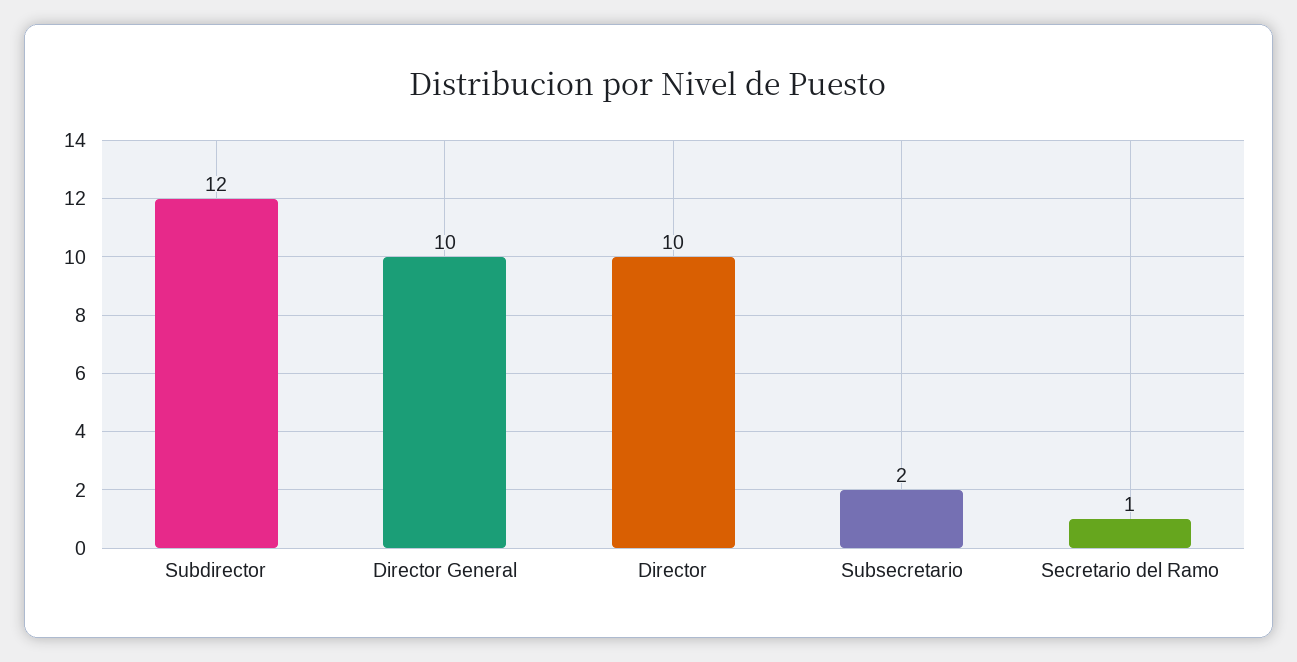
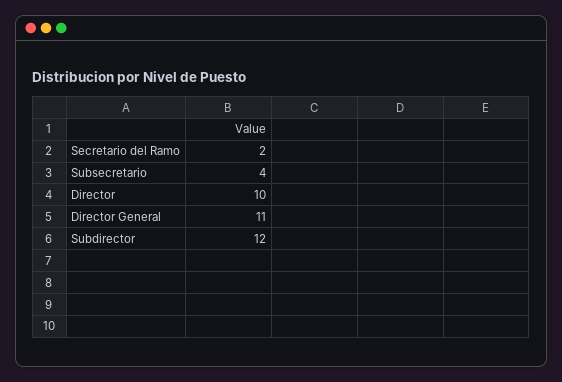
Director General: 10 -> 11
Subsecretario: 2 -> 4
Secretario del Ramo: 1 -> 2

